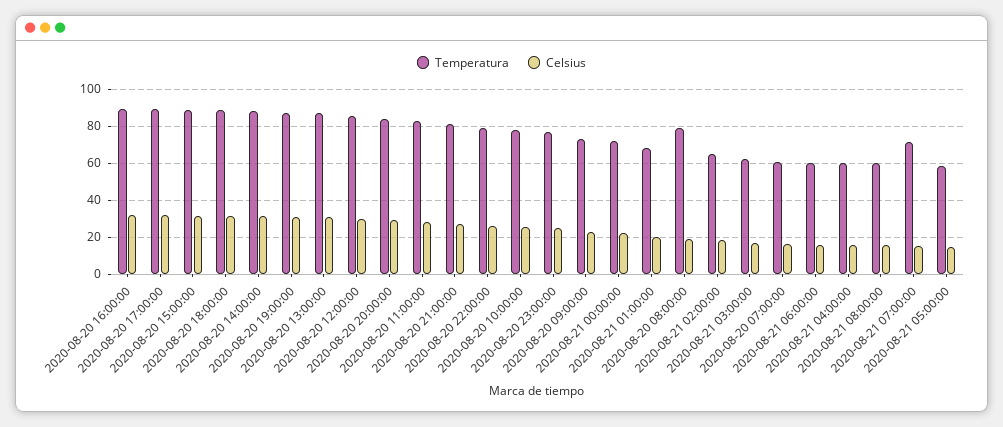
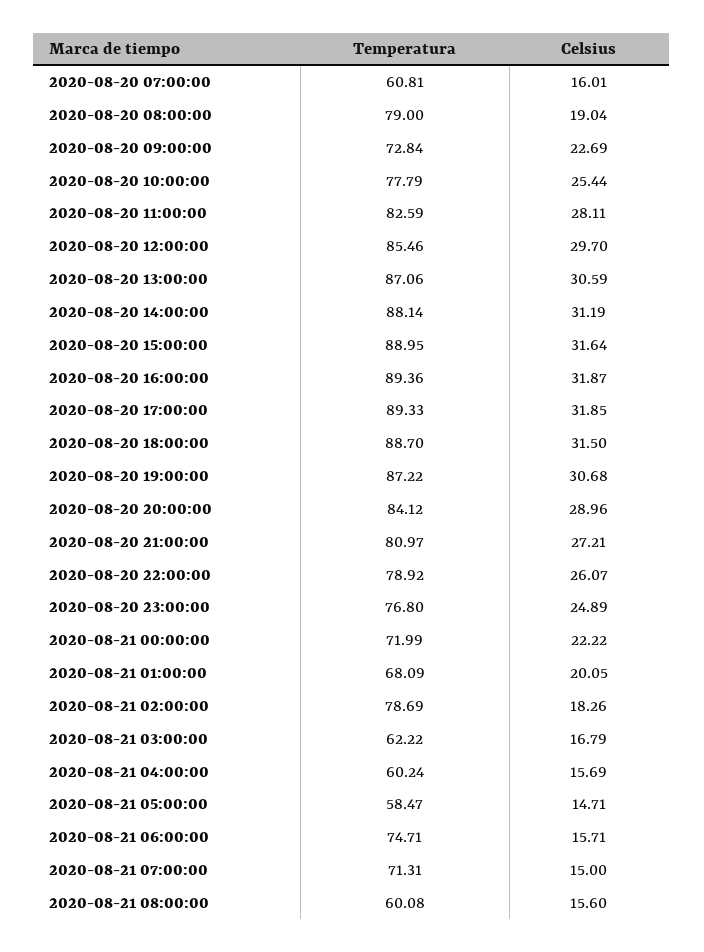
Temperatura, 2020-08-21 02:00:00: 65 -> 78.69
Temperatura, 2020-08-21 06:00:00: 60 -> 74.71

